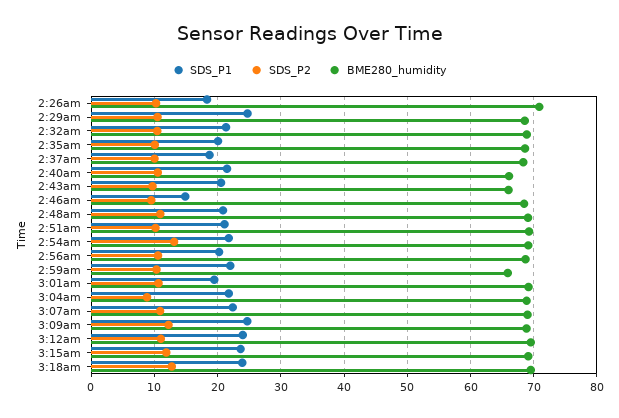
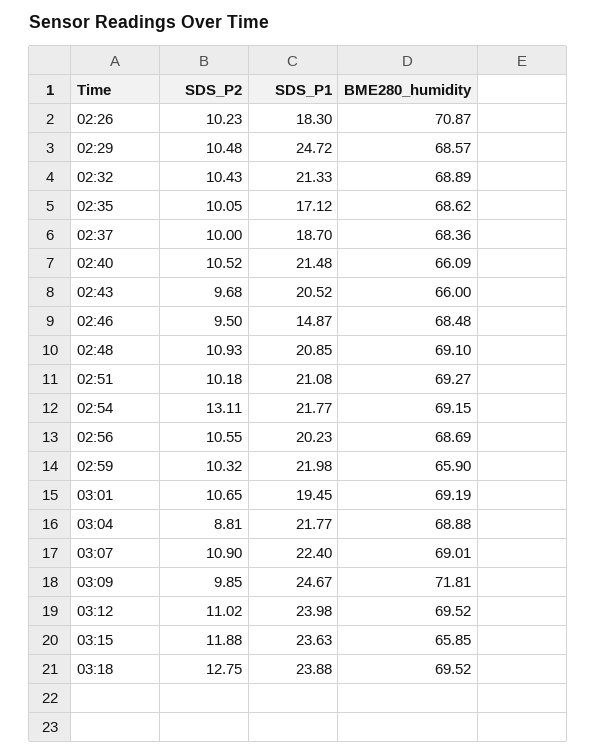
SDS_P1, 2:35am: 20 -> 17.12
SDS_P2, 3:09am: 12 -> 9.85
BME280_humidity, 3:09am: 69 -> 71.81
BME280_humidity, 3:15am: 69 -> 65.85

